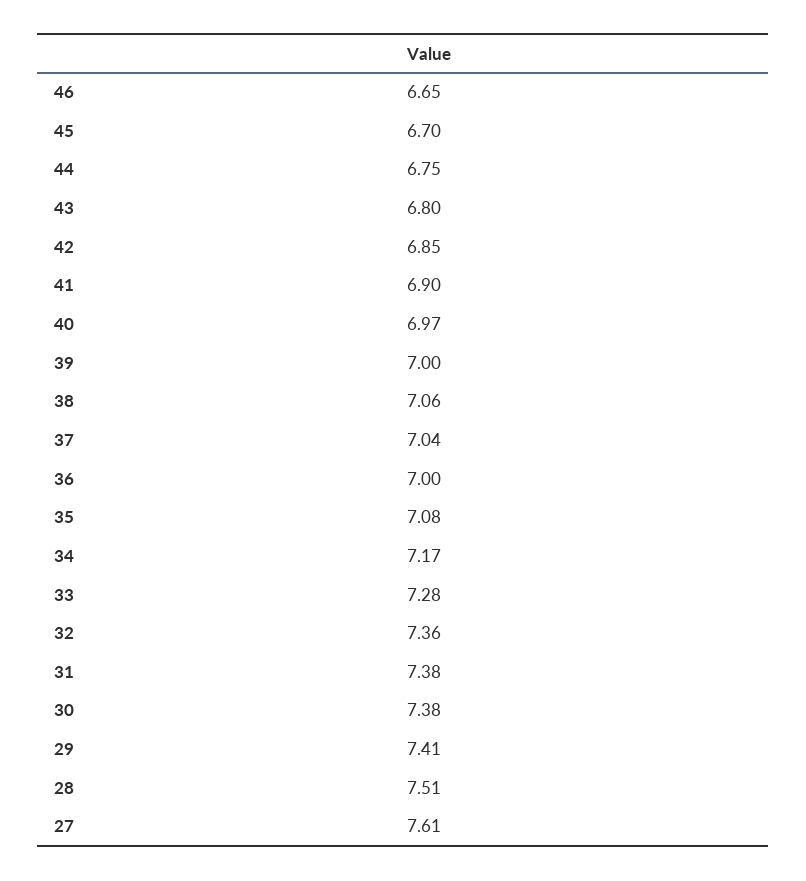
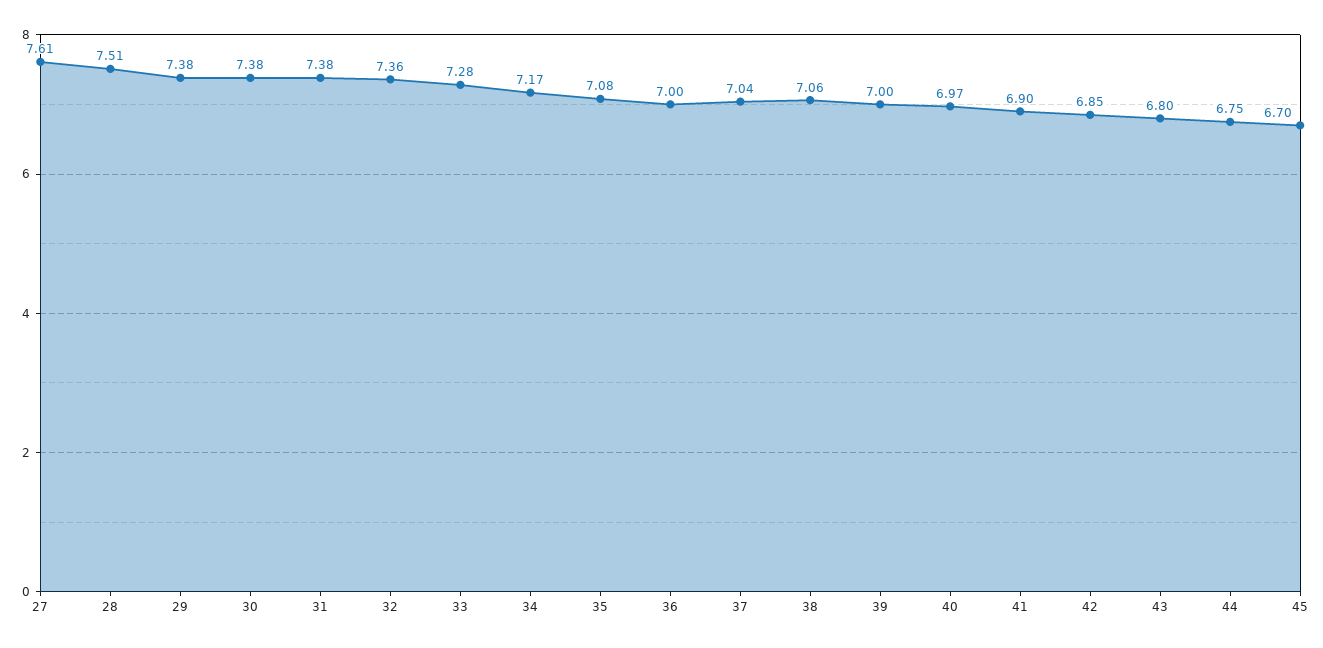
46: 6.65 -> none
29: 7.41 -> 7.38

